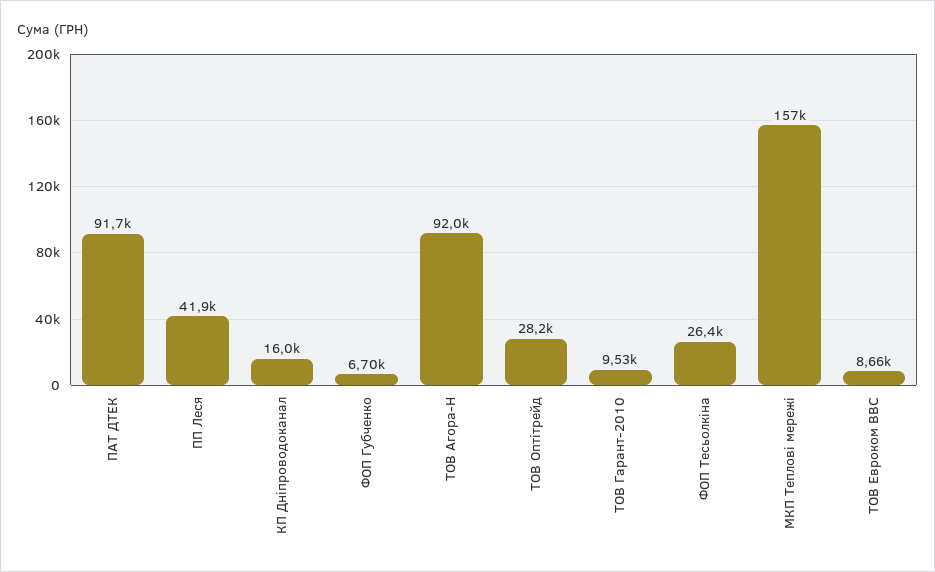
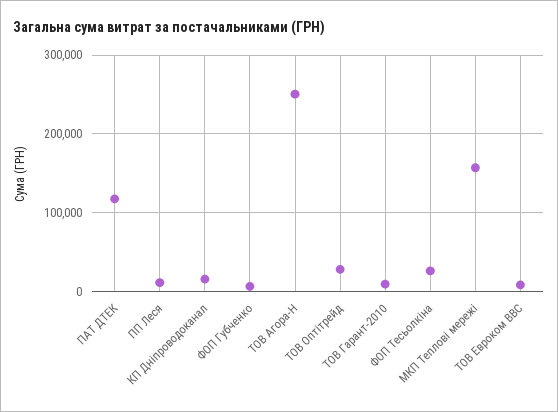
ПАТ ДТЕК: 91700 -> 120000
ПП Леся: 41900 -> 10000
ТОВ Агора-Н: 92000 -> 250000

